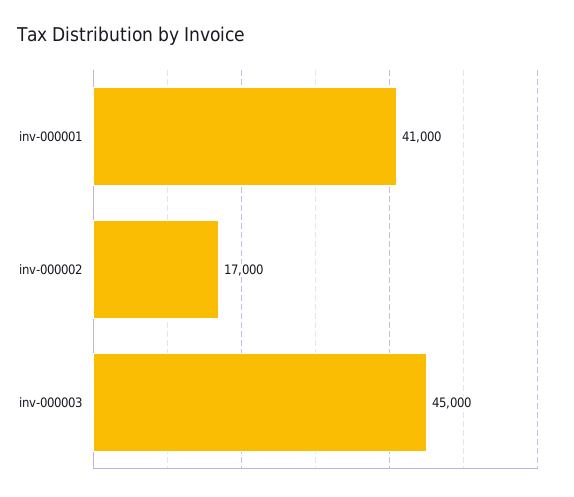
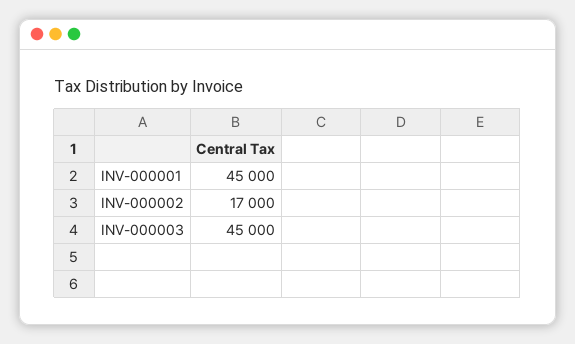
inv-000001: 41000 -> 45000

